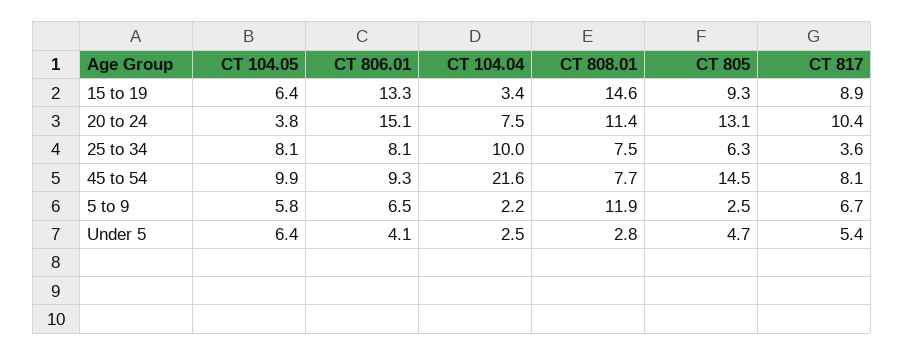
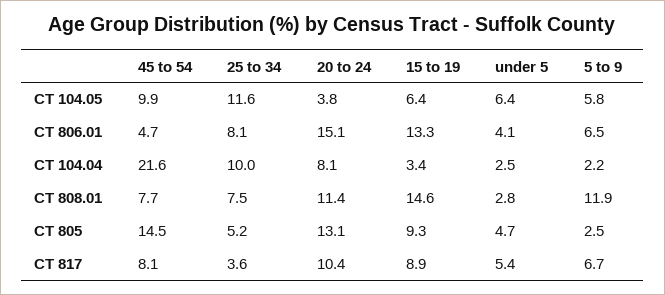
CT 104.04, 20 to 24: 7.5 -> 8.1
CT 104.05, 25 to 34: 8.1 -> 11.6
CT 805, 25 to 34: 6.3 -> 5.2
CT 806.01, 45 to 54: 9.3 -> 4.7

